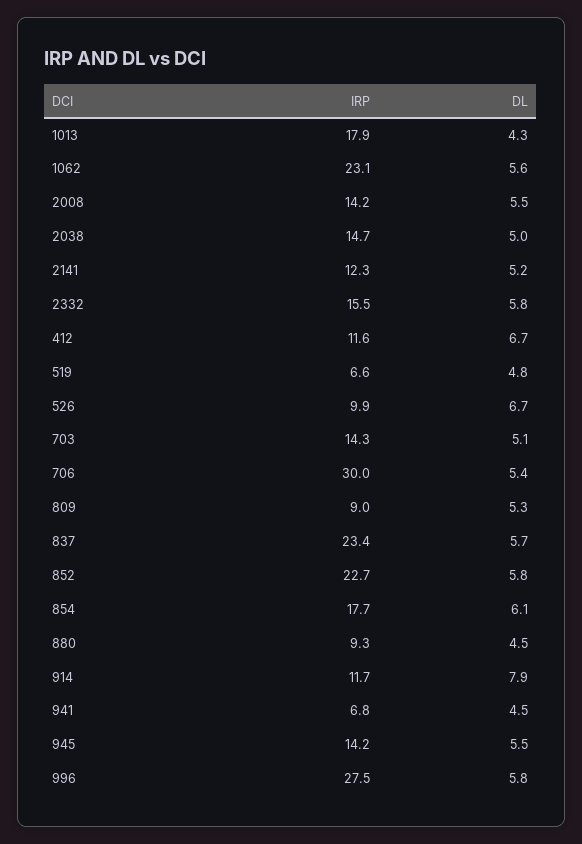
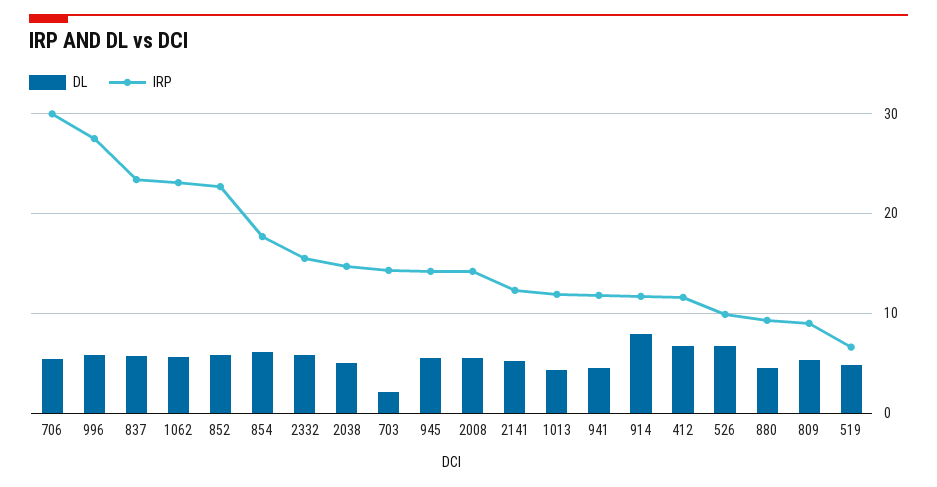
IRP, 1013: 17.9 -> 12
DL, 703: 5.1 -> 2
IRP, 941: 6.8 -> 12

